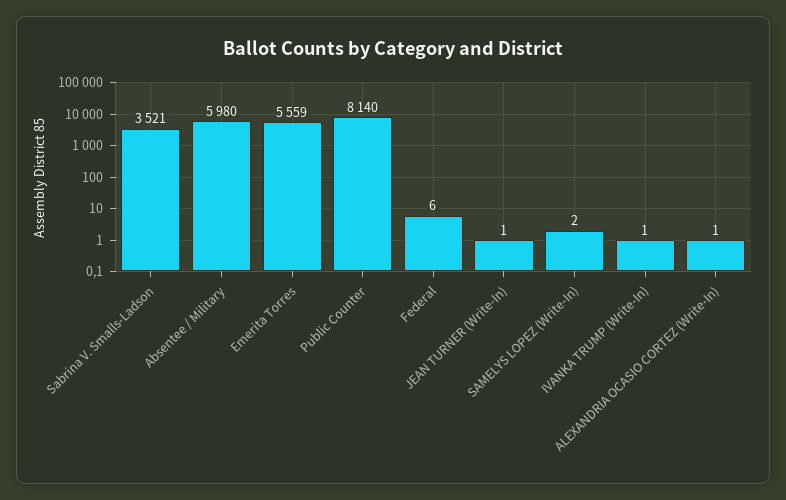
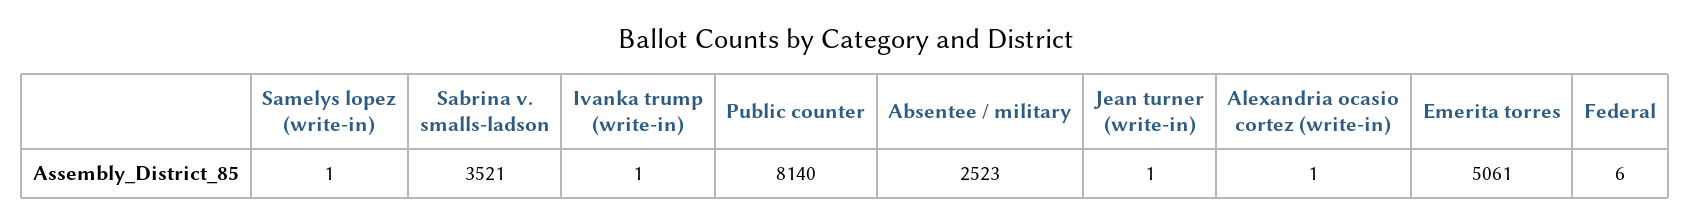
Absentee / Military: 5980 -> 2523
Emerita Torres: 5559 -> 5061
SAMELYS LOPEZ (Write-In): 2 -> 1

